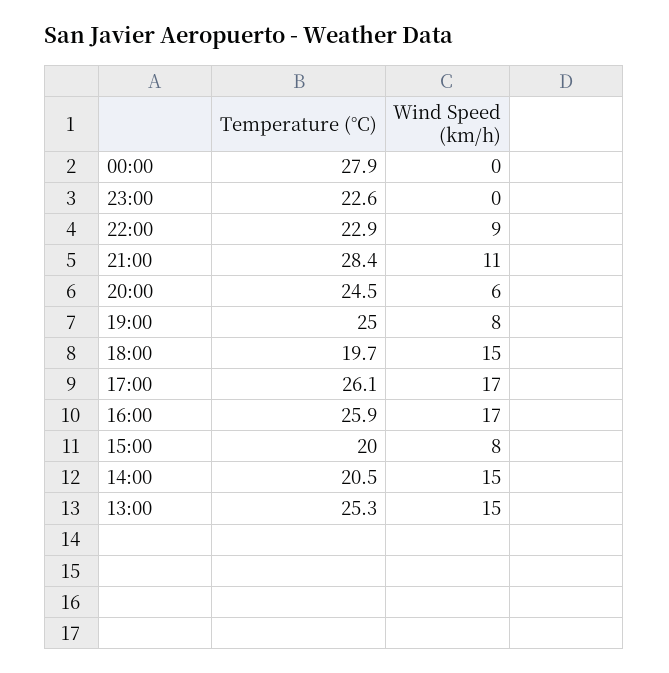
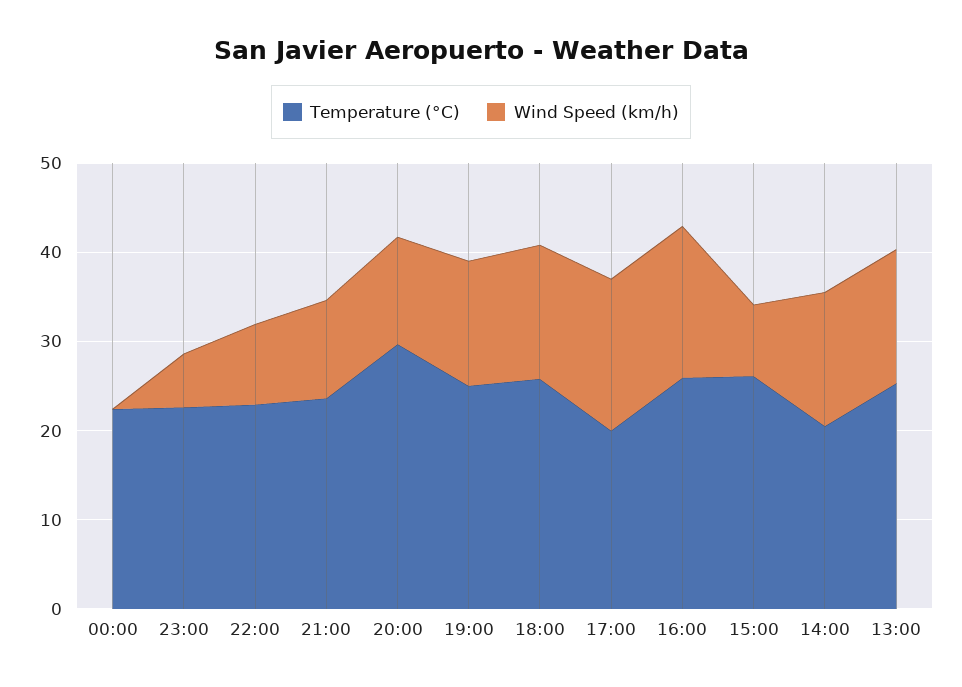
Temperature (°C), 00:00: 27.9 -> 22
Wind Speed (km/h), 23:00: 0 -> 6
Temperature (°C), 21:00: 28.4 -> 24
Temperature (°C), 20:00: 24.5 -> 30
Wind Speed (km/h), 20:00: 6 -> 12
Wind Speed (km/h), 19:00: 8 -> 14
Temperature (°C), 18:00: 19.7 -> 26
Temperature (°C), 17:00: 26.1 -> 20
Temperature (°C), 15:00: 20 -> 26

